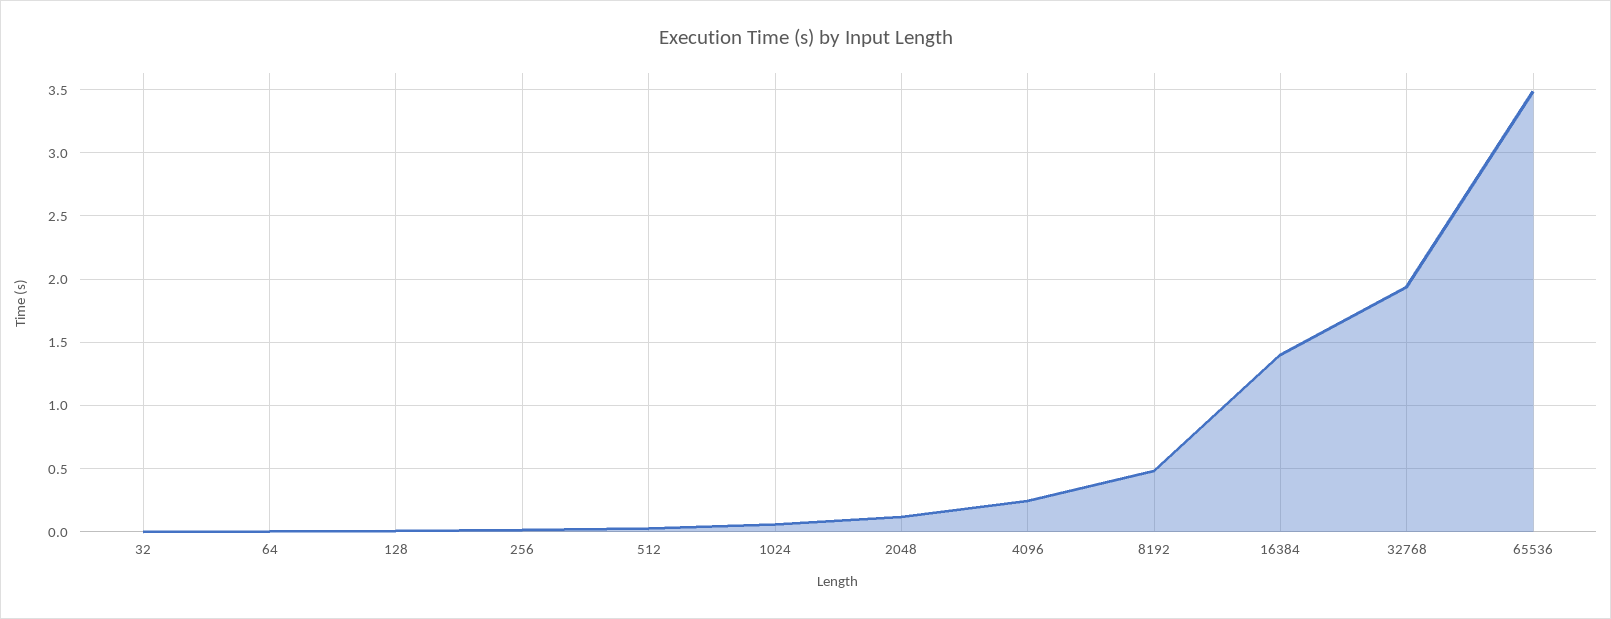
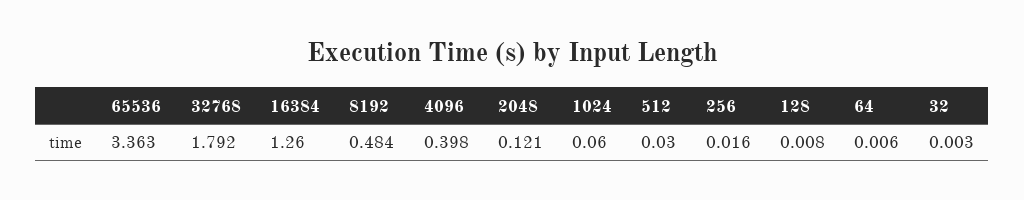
4096: 0.25 -> 0.398
16384: 1.4 -> 1.26
32768: 1.95 -> 1.792
65536: 3.5 -> 3.363

